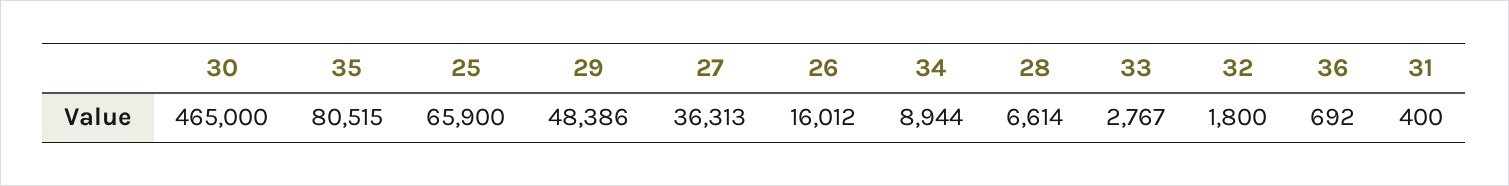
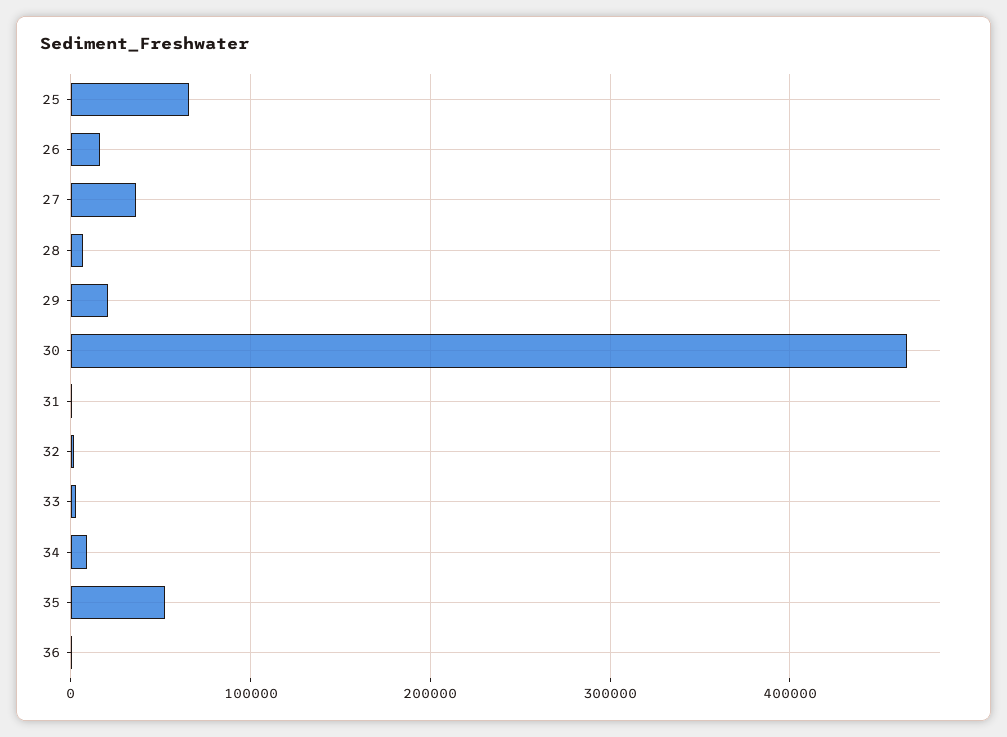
35: 80515 -> 50000
29: 48386 -> 20000

